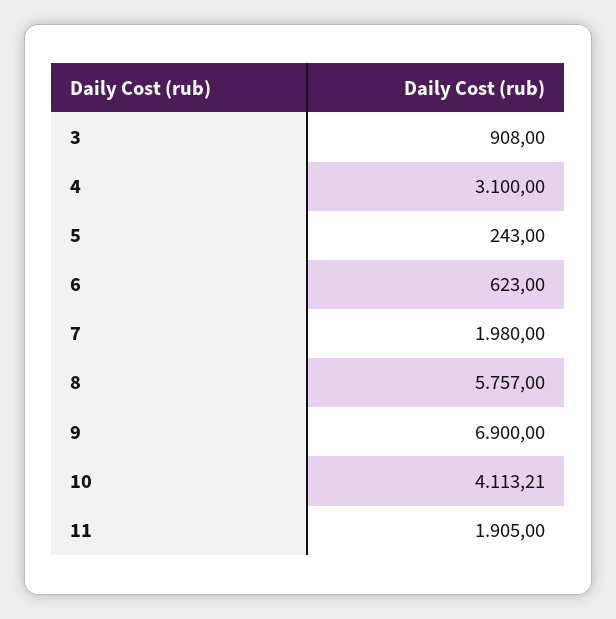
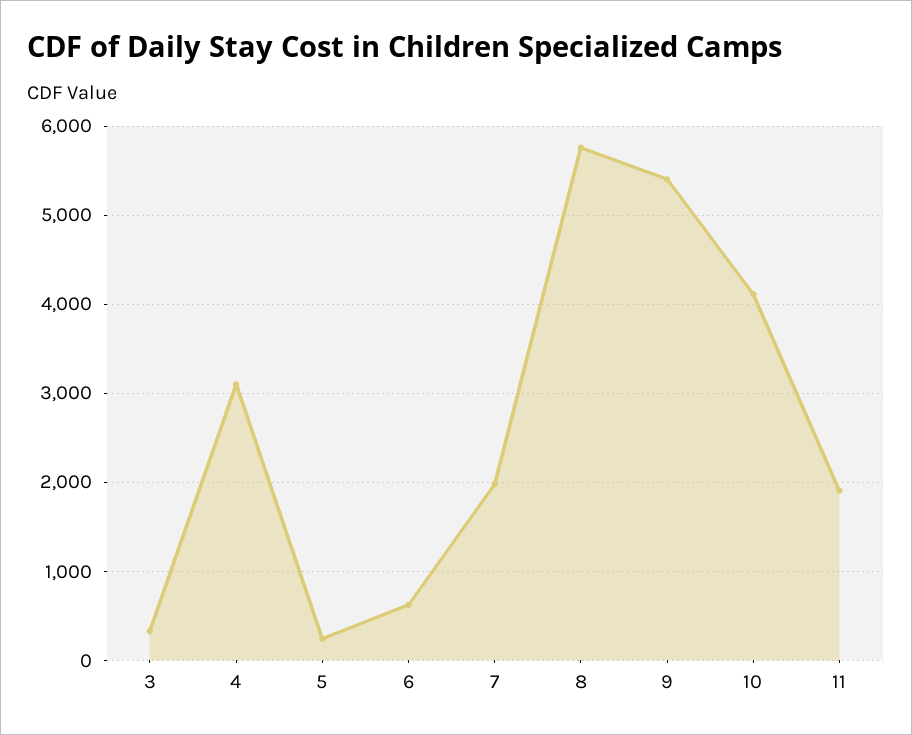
3: 908 -> 300
9: 6900 -> 5400

